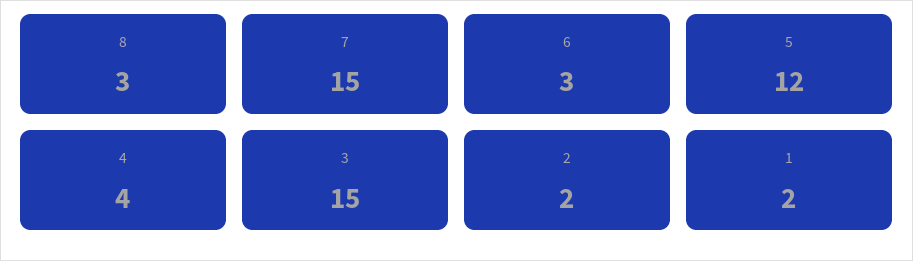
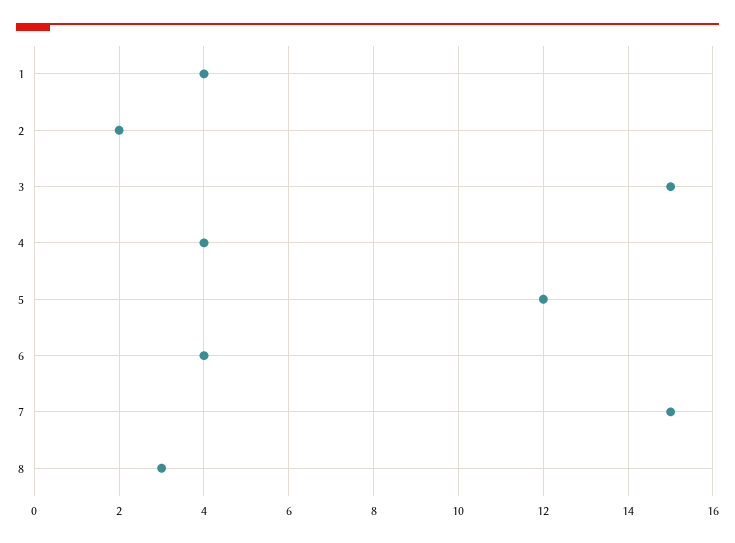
6: 3 -> 4
1: 2 -> 4

